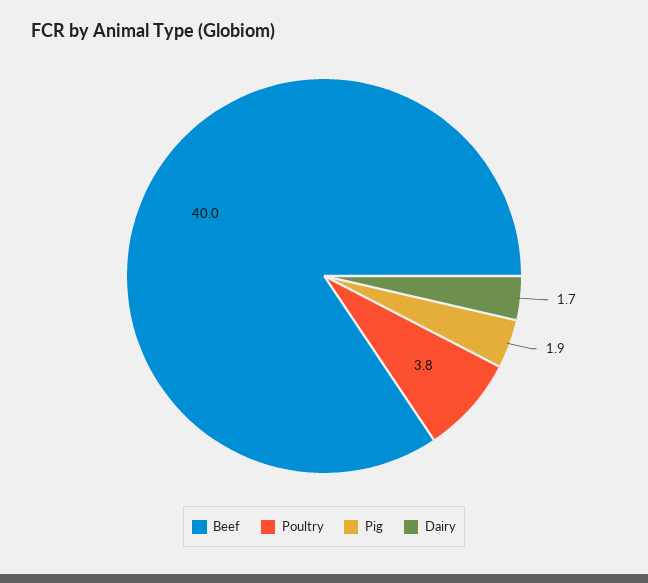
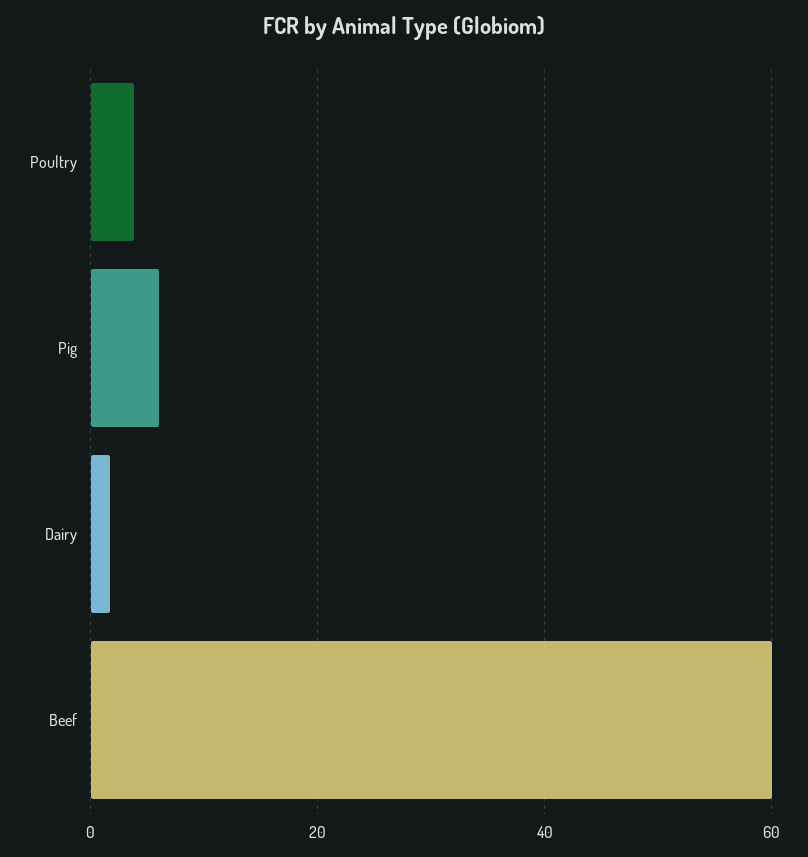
Beef: 40 -> 60
Pig: 1.9 -> 6

